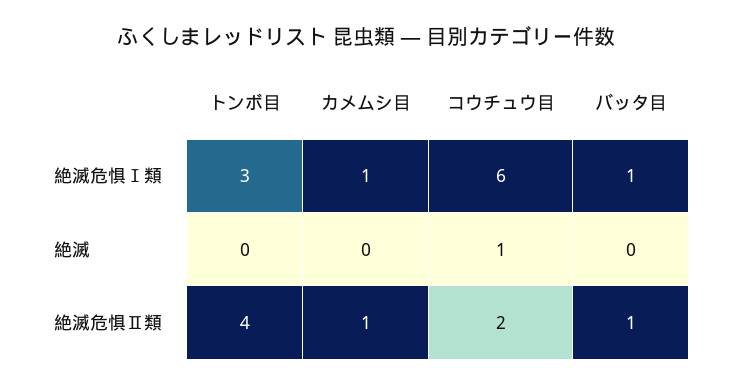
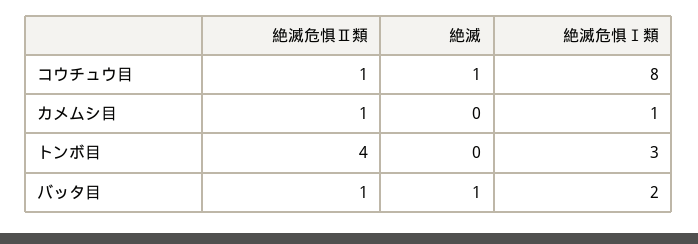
コウチュウ目, 絶滅危惧Ⅰ類: 6 -> 8
バッタ目, 絶滅危惧Ⅰ類: 1 -> 2
バッタ目, 絶滅: 0 -> 1
コウチュウ目, 絶滅危惧Ⅱ類: 2 -> 1

